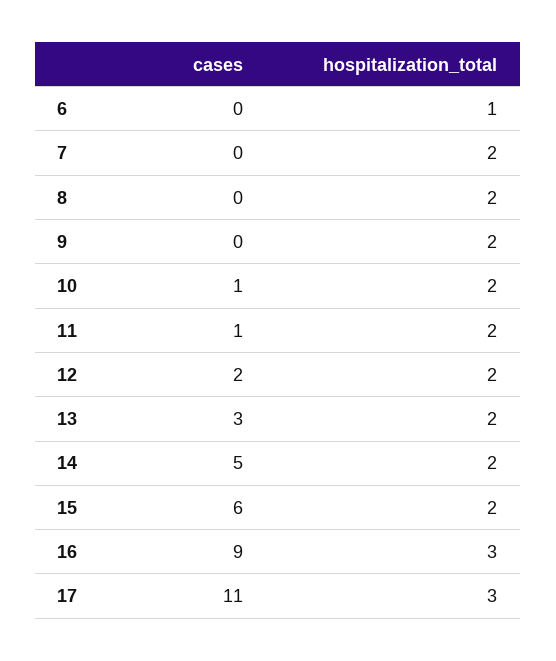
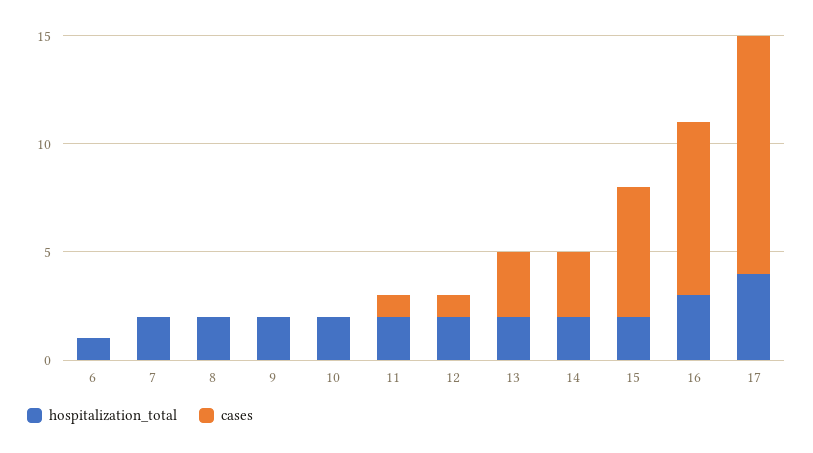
cases, 10: 1 -> 0
cases, 12: 2 -> 1
cases, 14: 5 -> 3
cases, 16: 9 -> 8
hospitalization_total, 17: 3 -> 4

